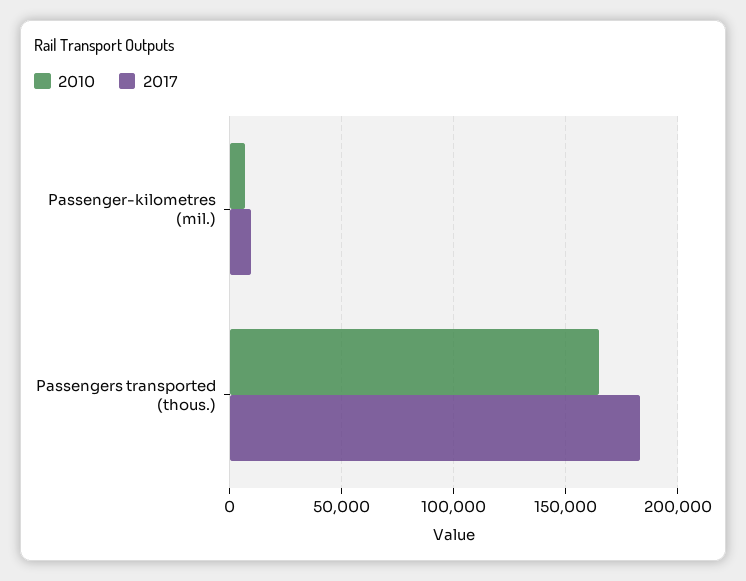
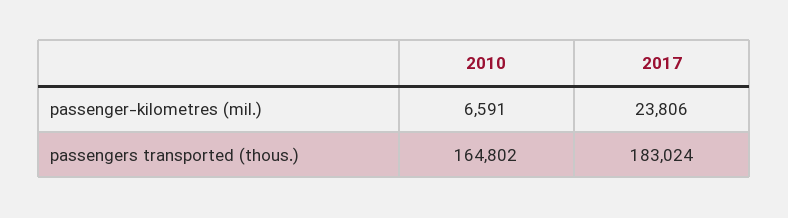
2017, Passenger-kilometres (mil.): 10000 -> 23806

